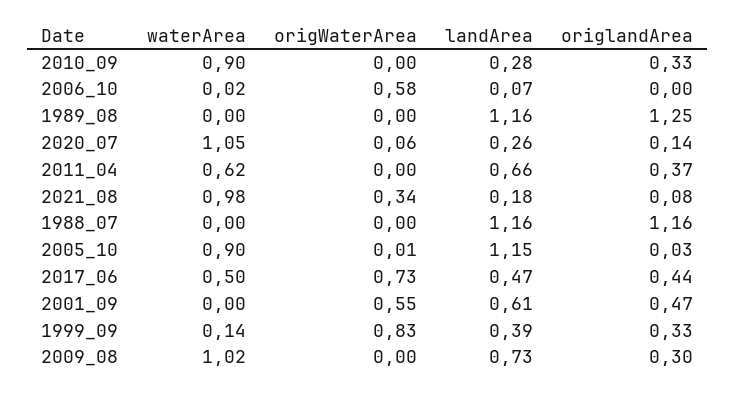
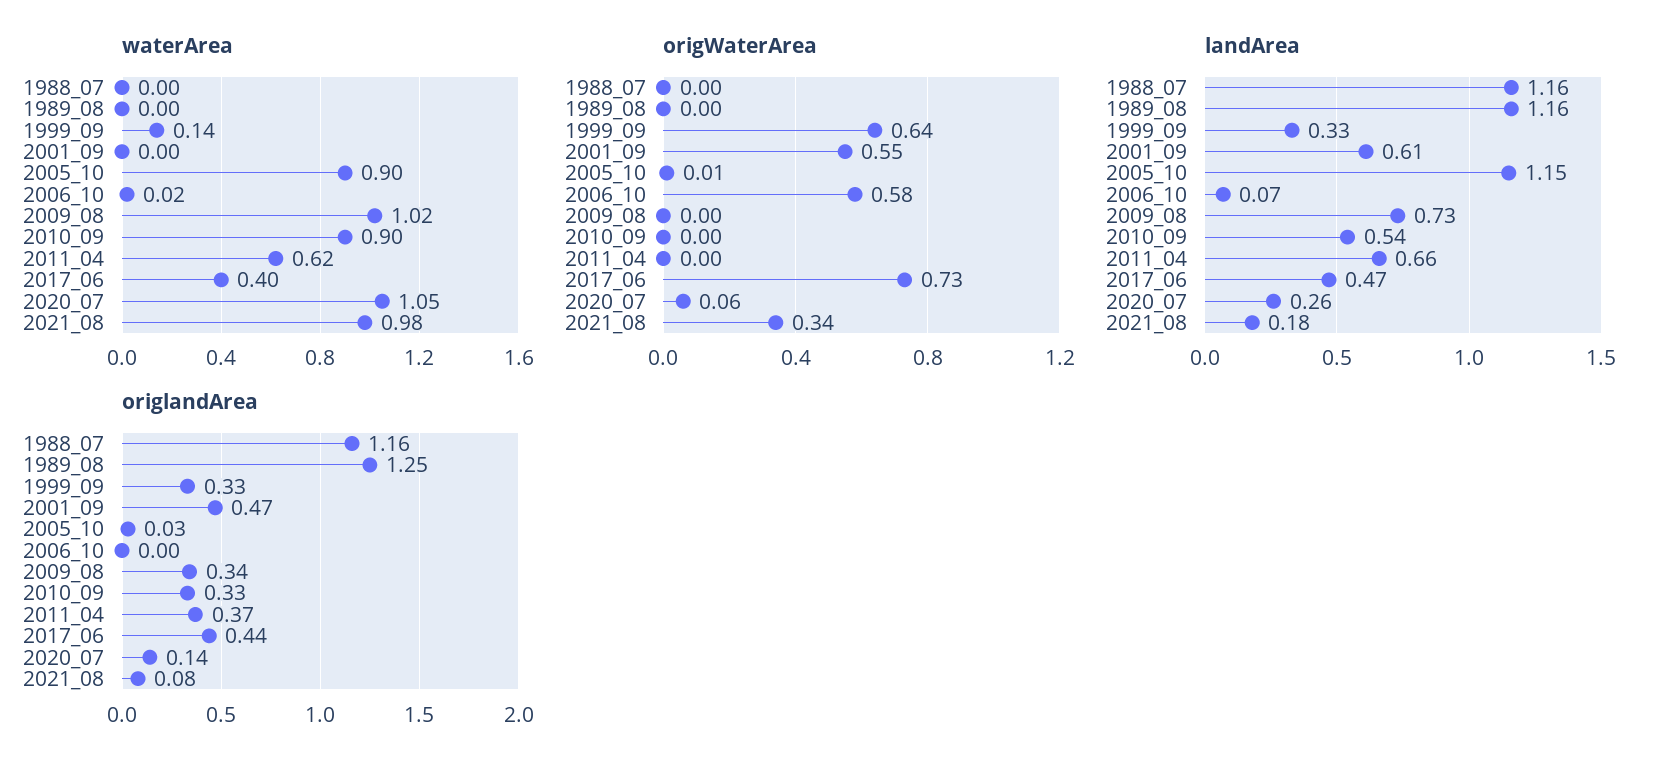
landArea, 2010_09: 0.28 -> 0.54
waterArea, 2017_06: 0.5 -> 0.4
origWaterArea, 1999_09: 0.83 -> 0.64
landArea, 1999_09: 0.39 -> 0.33
origlandArea, 2009_08: 0.3 -> 0.34

